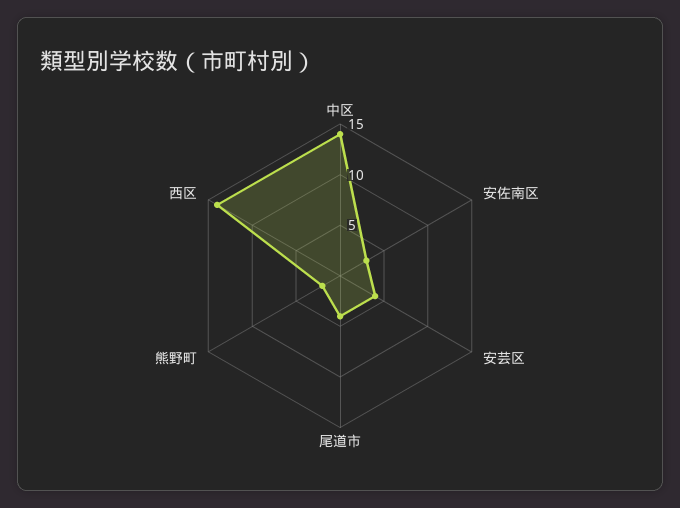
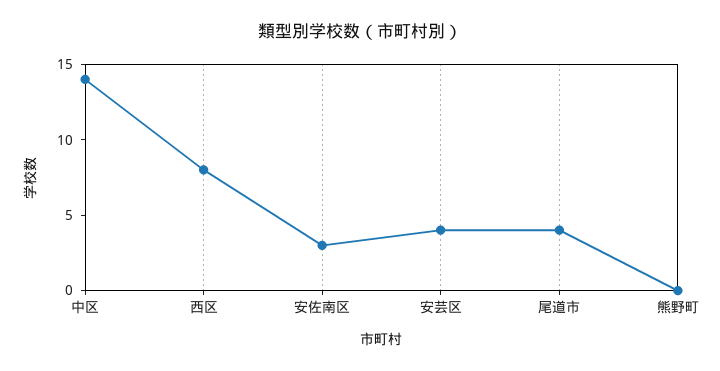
熊野町: 2 -> 0
西区: 14 -> 8

